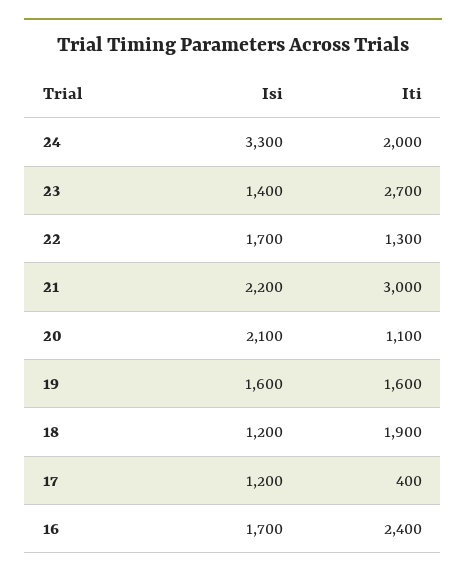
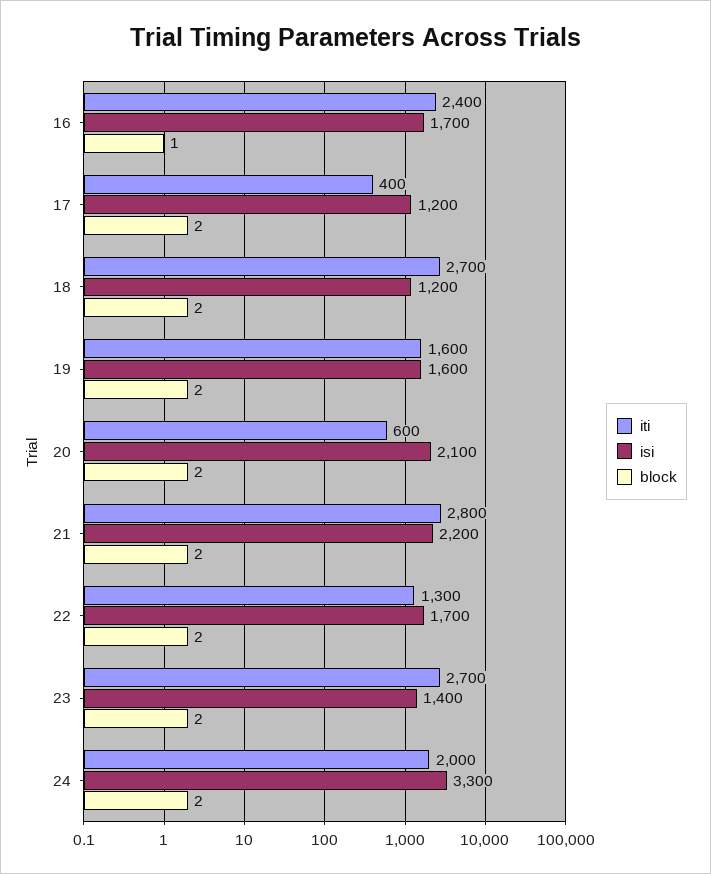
Iti, 21: 3000 -> 2800
Iti, 20: 1100 -> 600
Iti, 18: 1900 -> 2700
block, 16: none -> 1
block, 17: none -> 2
block, 18: none -> 2
block, 19: none -> 2
block, 20: none -> 2
block, 21: none -> 2
block, 22: none -> 2
block, 23: none -> 2
block, 24: none -> 2

